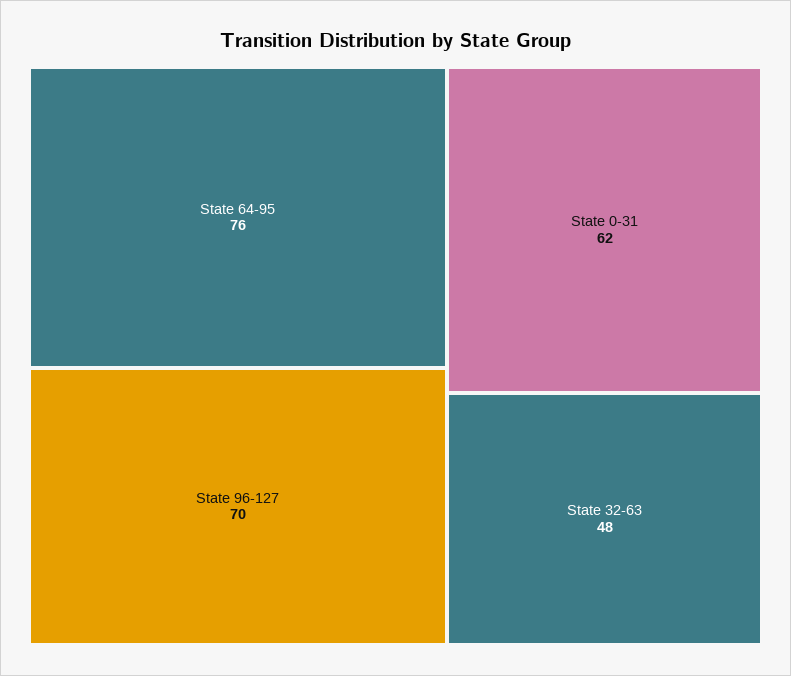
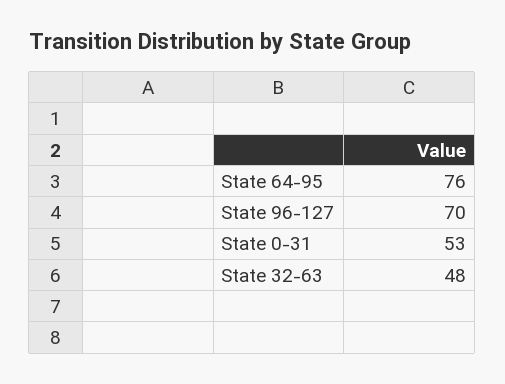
State 0-31: 62 -> 53

